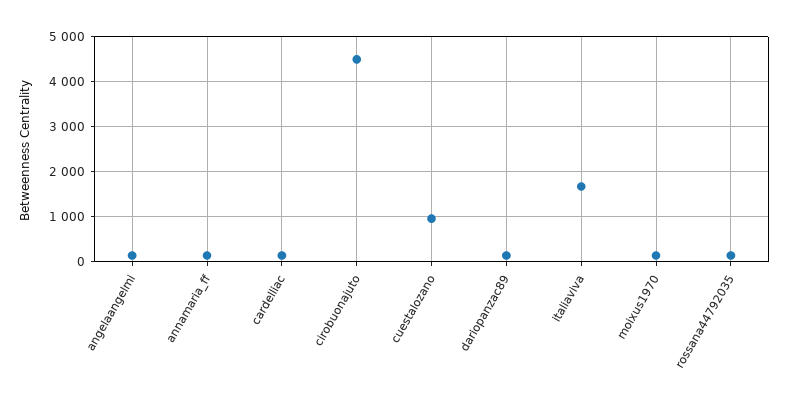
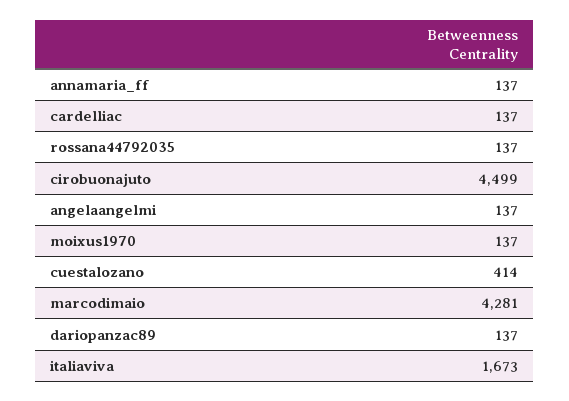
cuestalozano: 1000 -> 414
marcodimaio: none -> 4281

